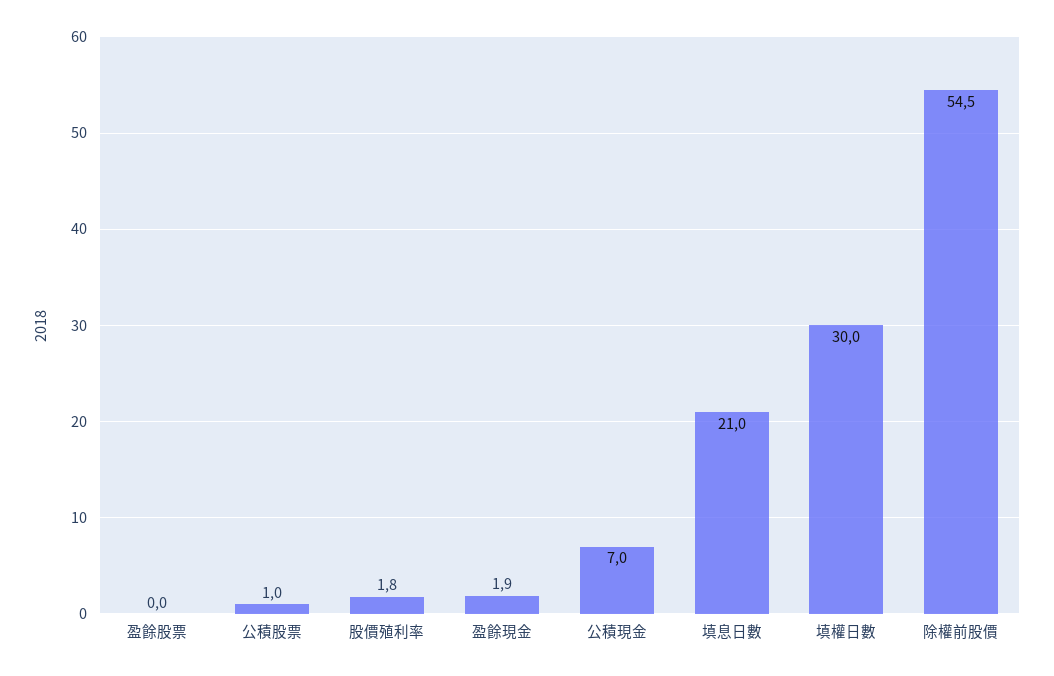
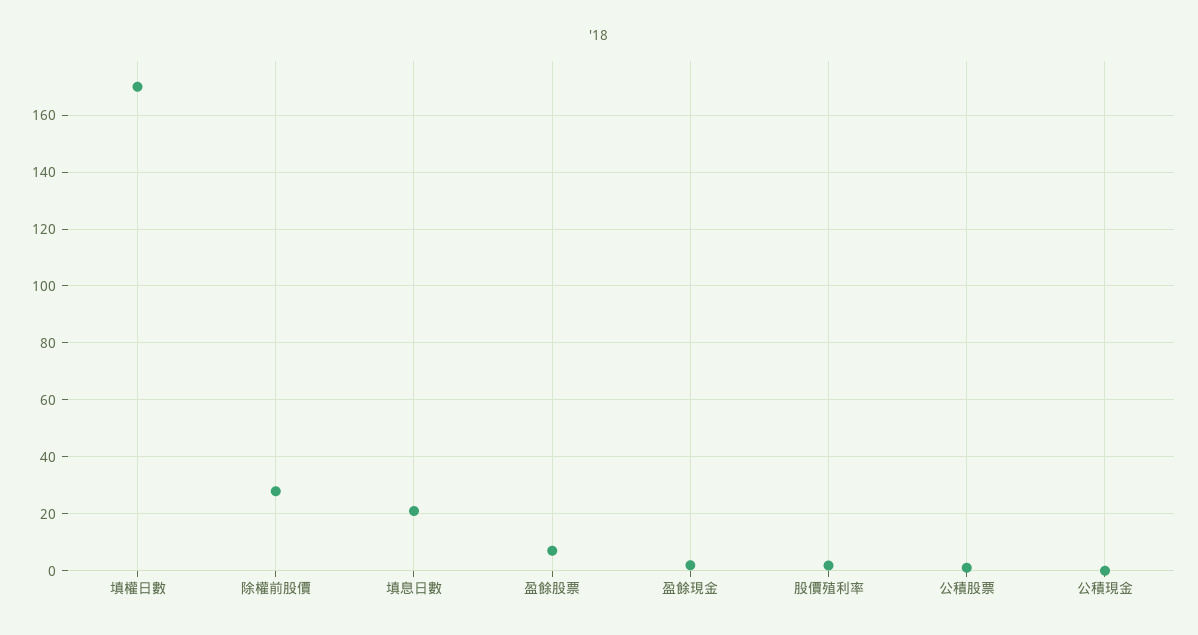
盈餘股票: 0 -> 7.5
公積現金: 7 -> 0
填權日數: 30 -> 170
除權前股價: 54.5 -> 27.5

